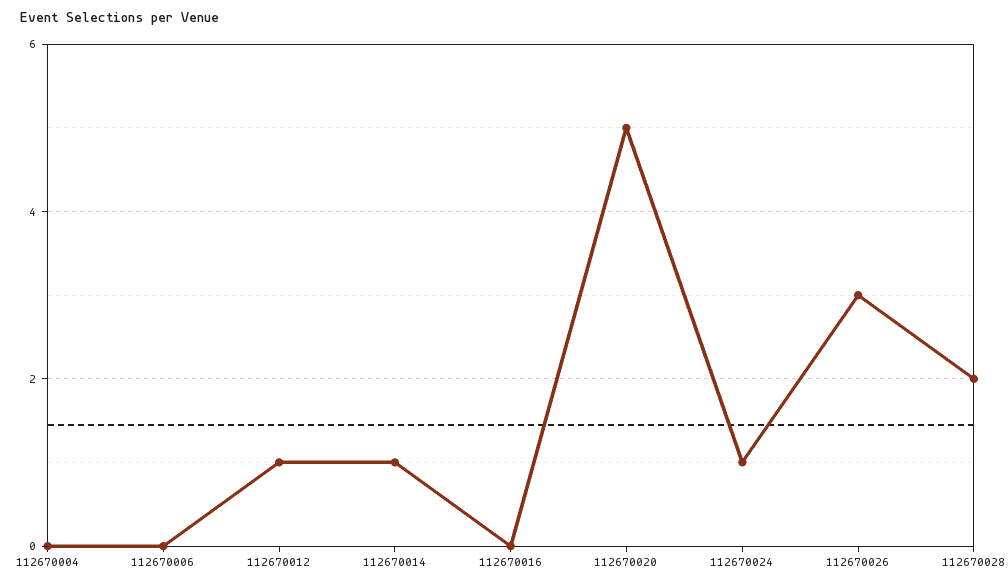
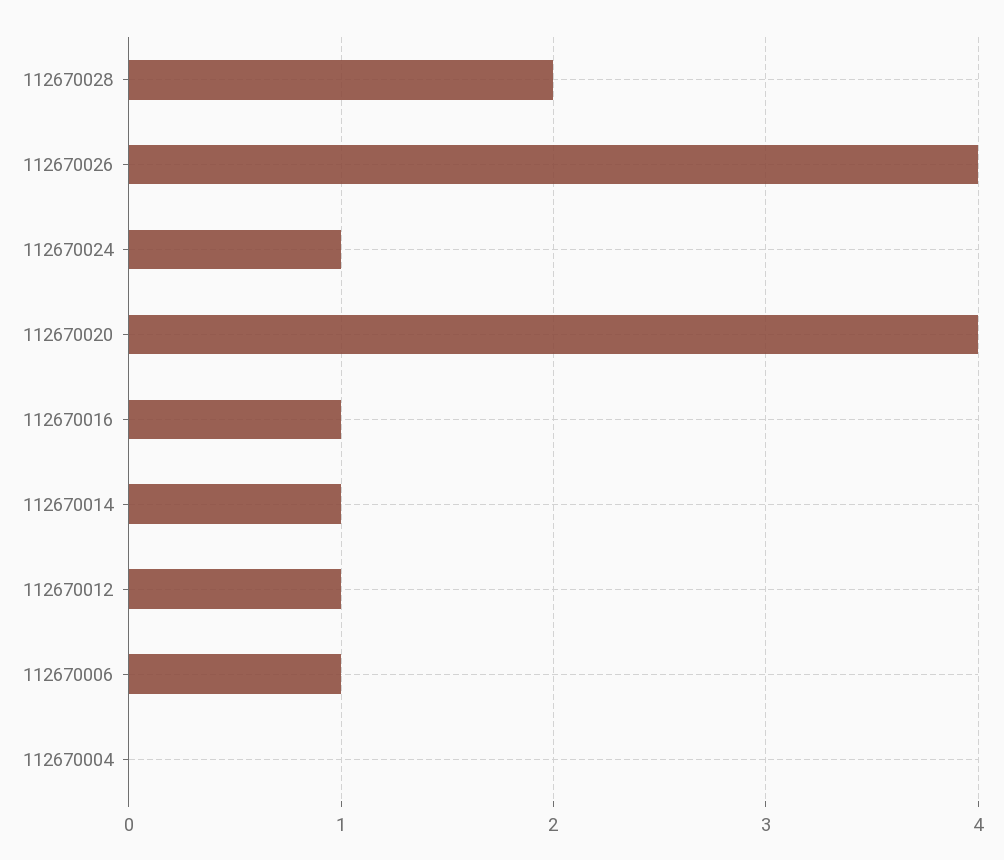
112670006: 0 -> 1
112670016: 0 -> 1
112670020: 5 -> 4
112670026: 3 -> 4

